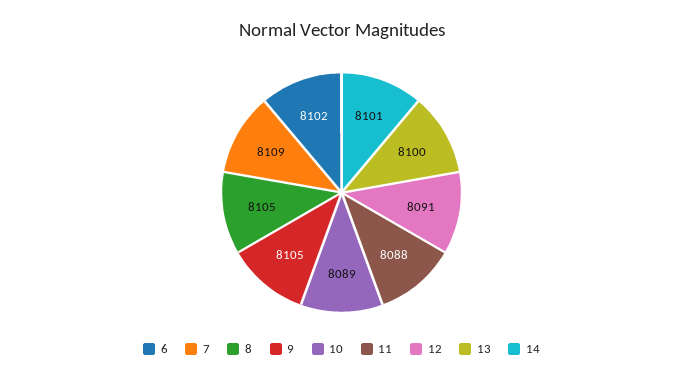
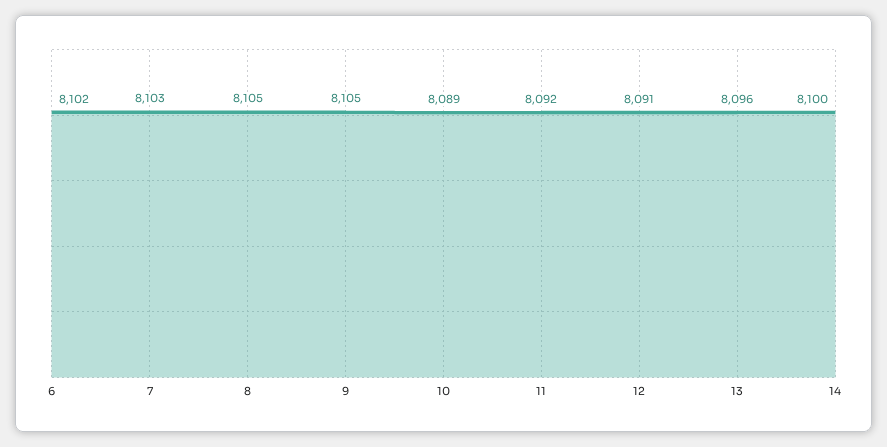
7: 8109 -> 8103
11: 8088 -> 8092
13: 8100 -> 8096
14: 8101 -> 8100

